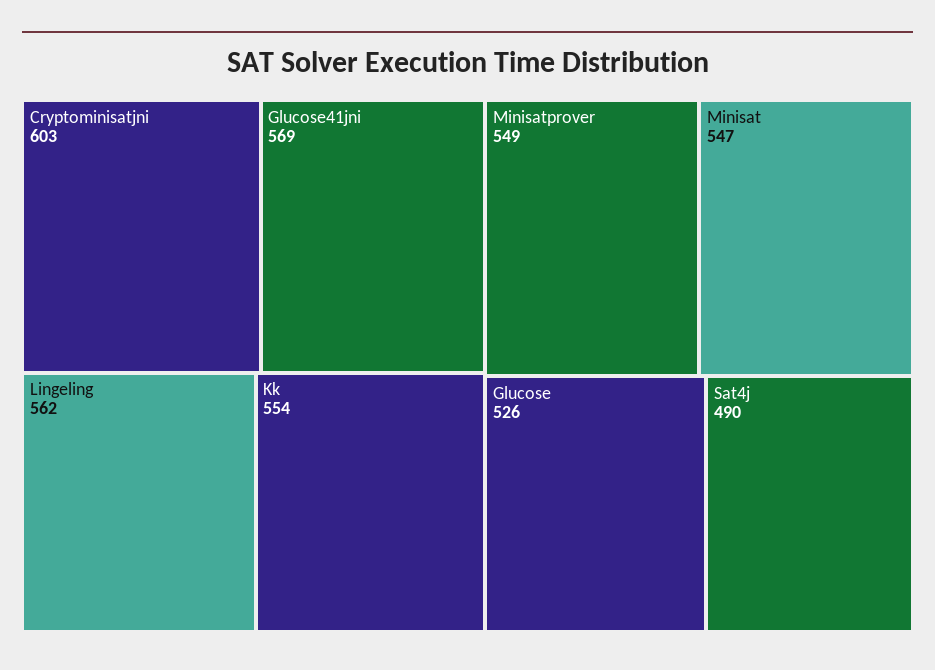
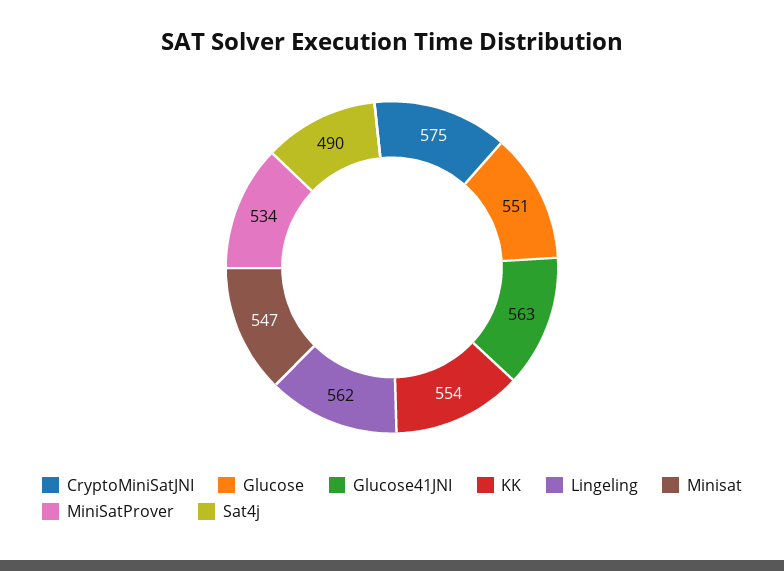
Cryptominisatjni: 603 -> 575
Glucose41jni: 569 -> 563
Minisatprover: 549 -> 534
Glucose: 526 -> 551

